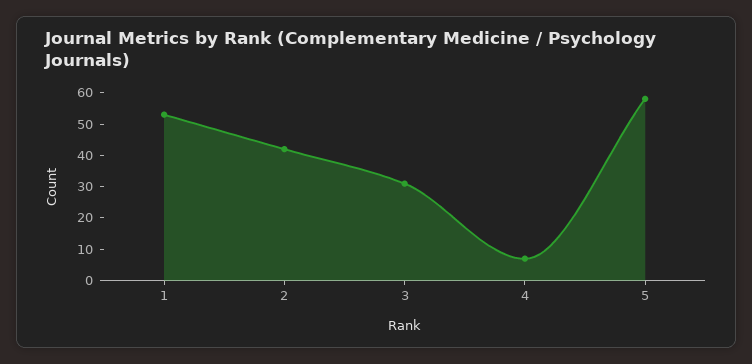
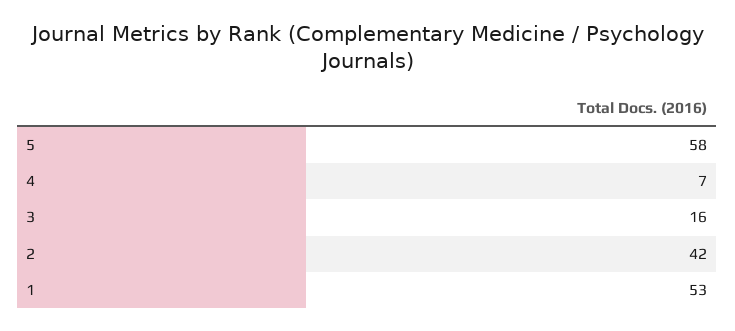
3: 30 -> 16

